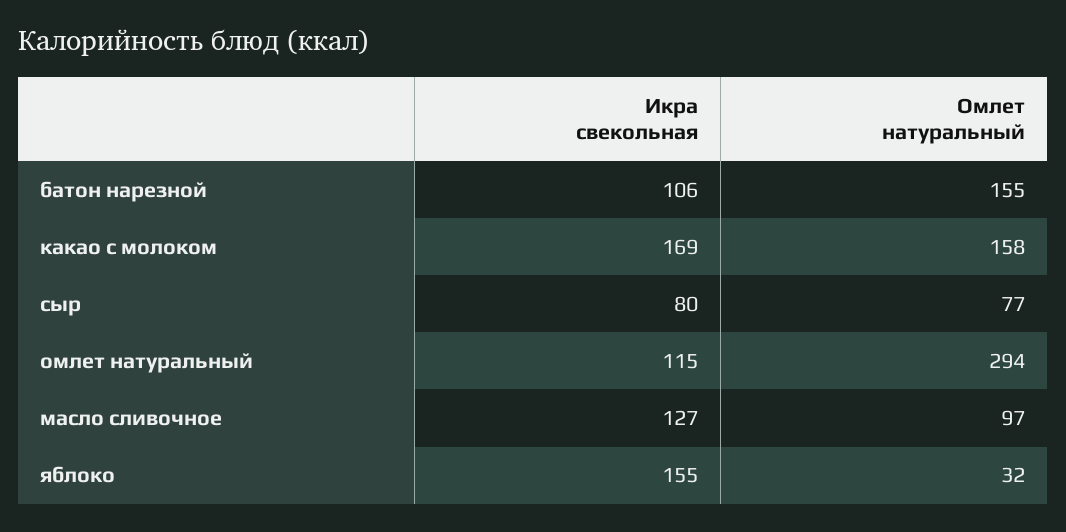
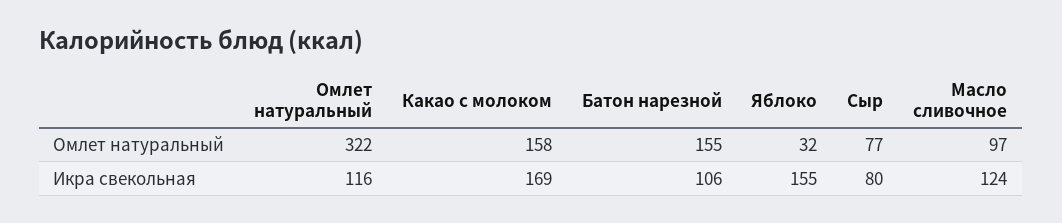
Икра свекольная, омлет натуральный: 115 -> 116
Омлет натуральный, омлет натуральный: 294 -> 322
Икра свекольная, масло сливочное: 127 -> 124

